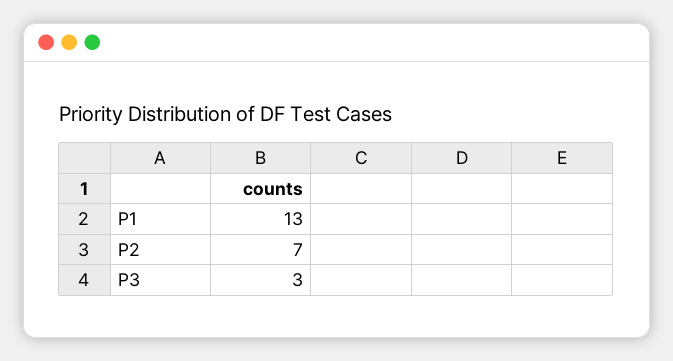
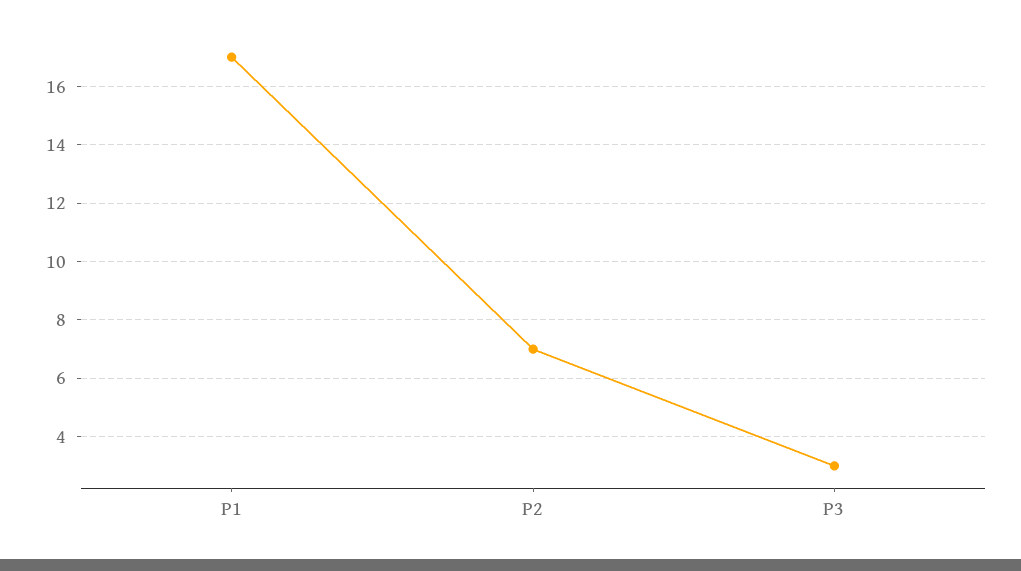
P1: 13 -> 17

